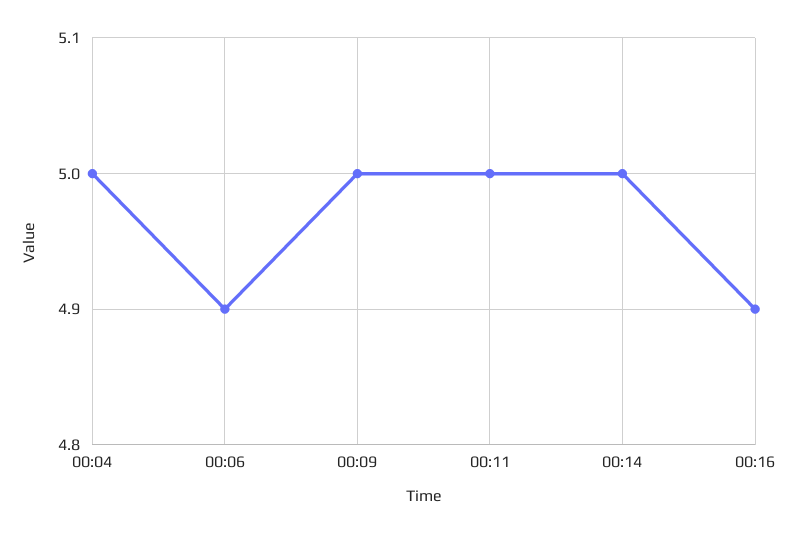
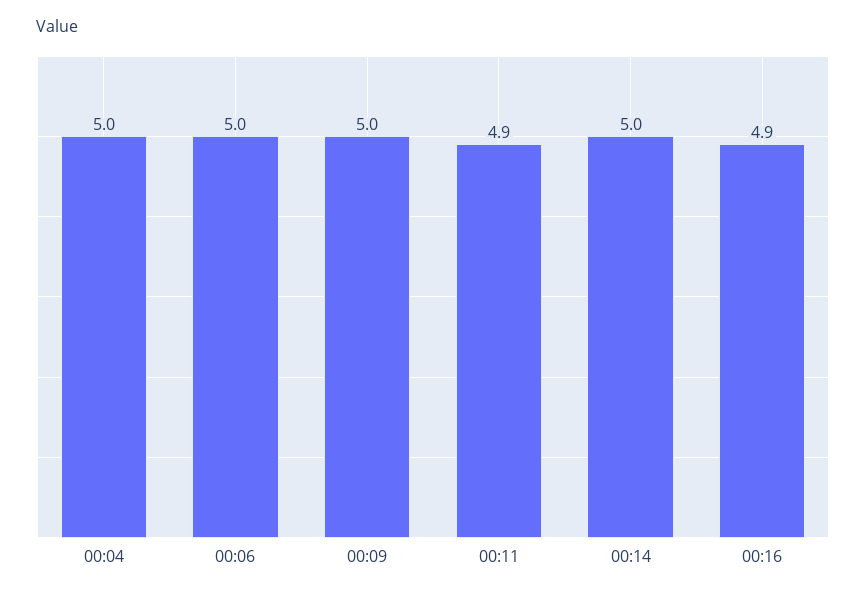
00:06: 4.9 -> 5
00:11: 5 -> 4.9

